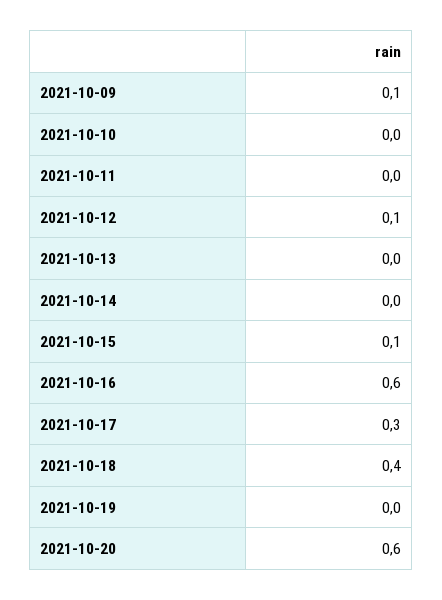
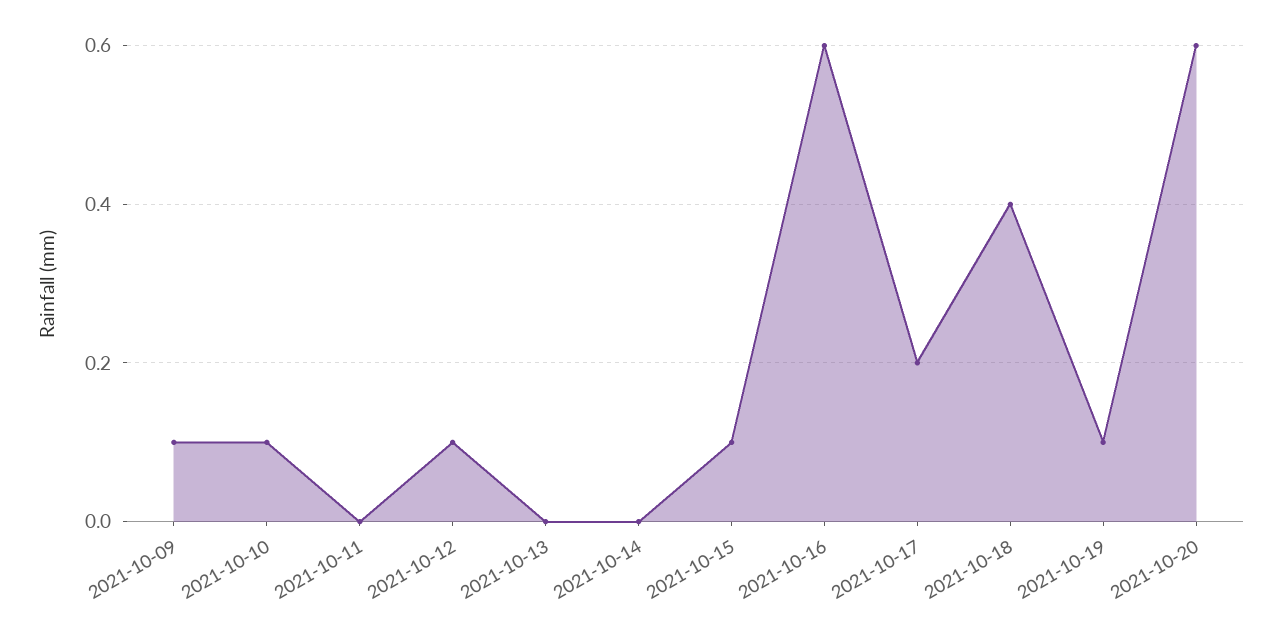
2021-10-10: 0 -> 0.1
2021-10-17: 0.3 -> 0.2
2021-10-19: 0 -> 0.1

